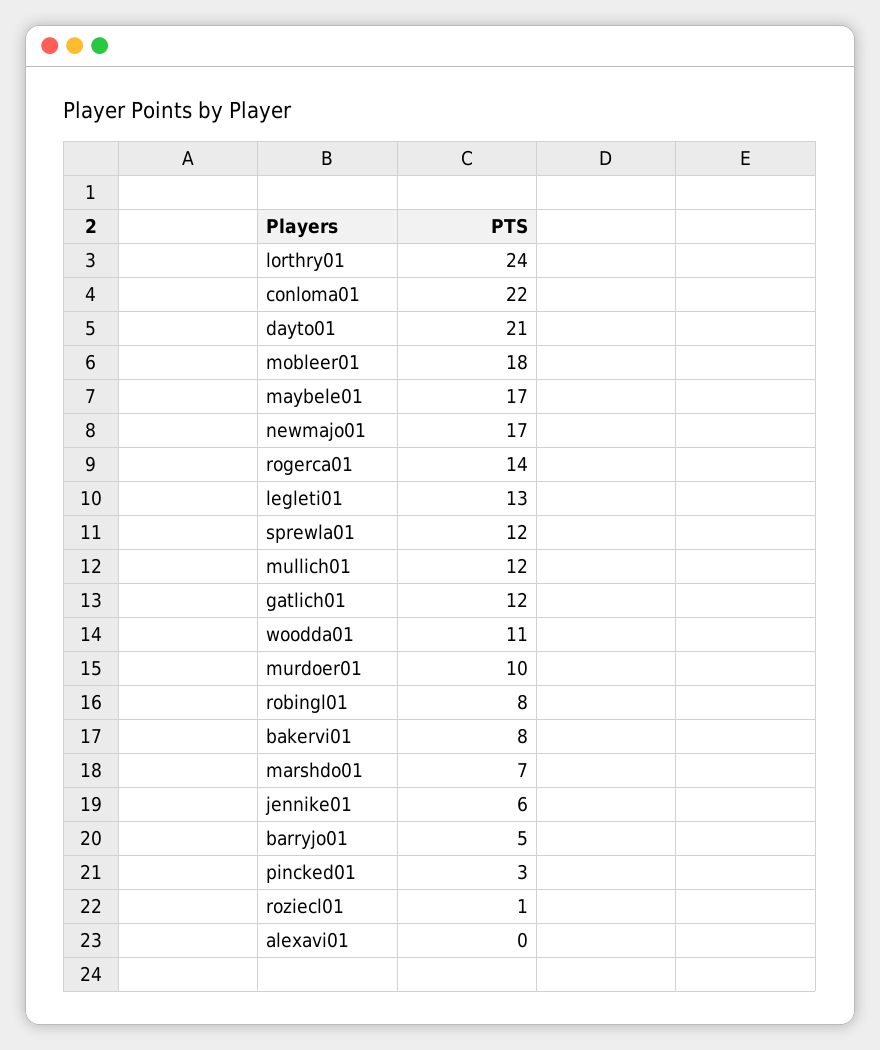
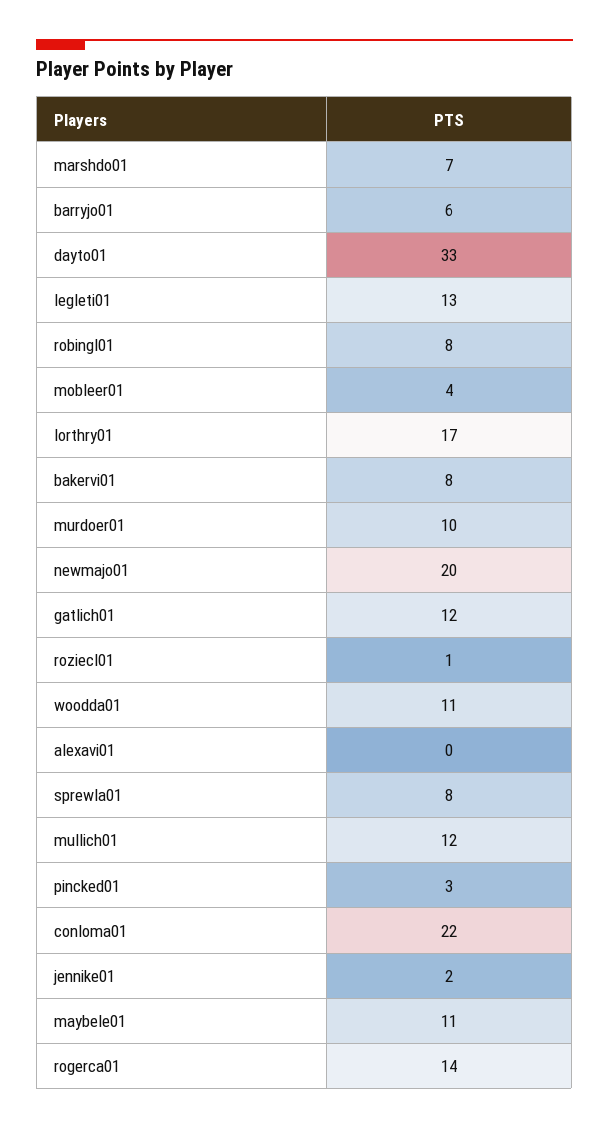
lorthry01: 24 -> 17
dayto01: 21 -> 33
mobleer01: 18 -> 4
maybele01: 17 -> 11
newmajo01: 17 -> 20
sprewla01: 12 -> 8
jennike01: 6 -> 2
barryjo01: 5 -> 6

